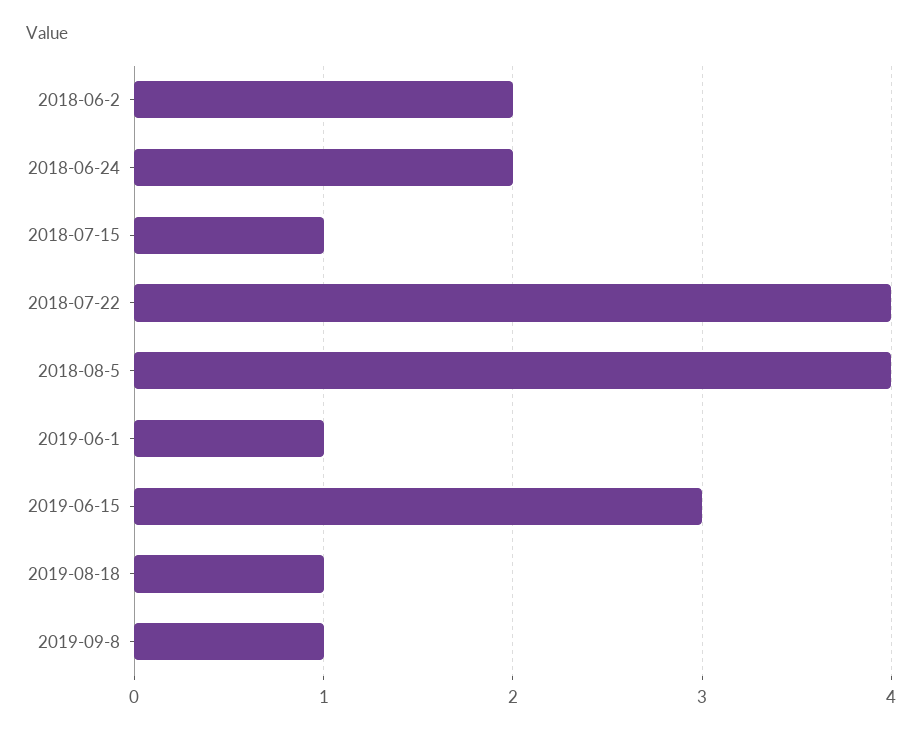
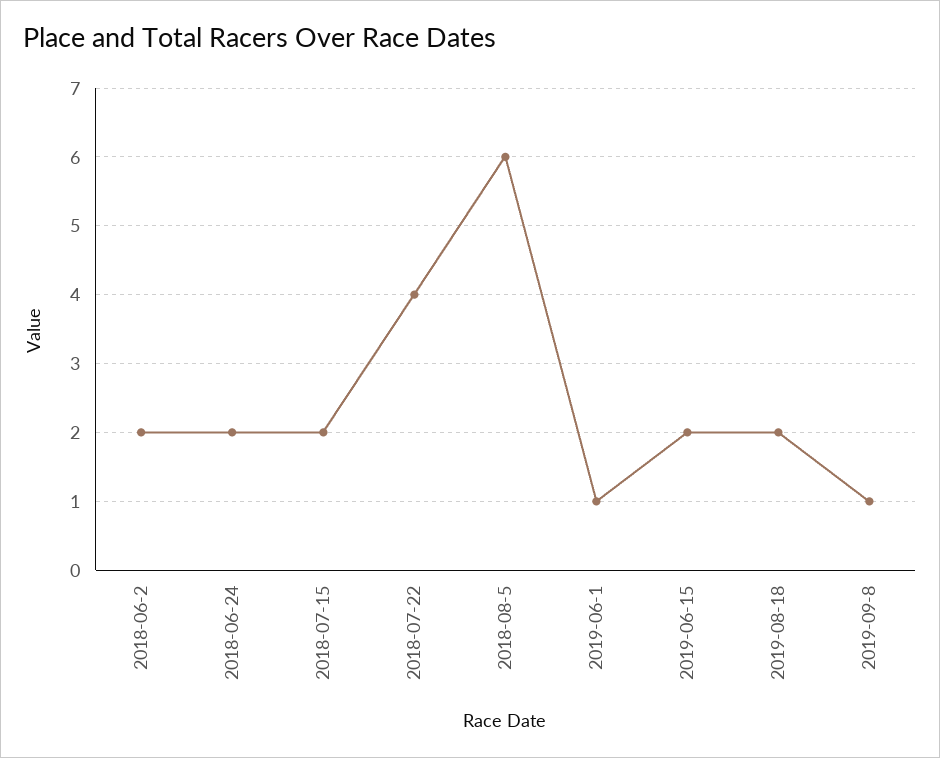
2018-07-15: 1 -> 2
2018-08-5: 4 -> 6
2019-06-15: 3 -> 2
2019-08-18: 1 -> 2

